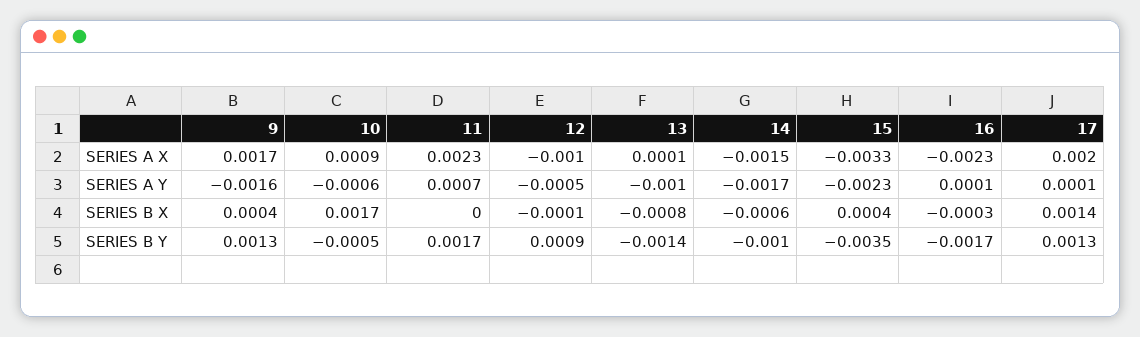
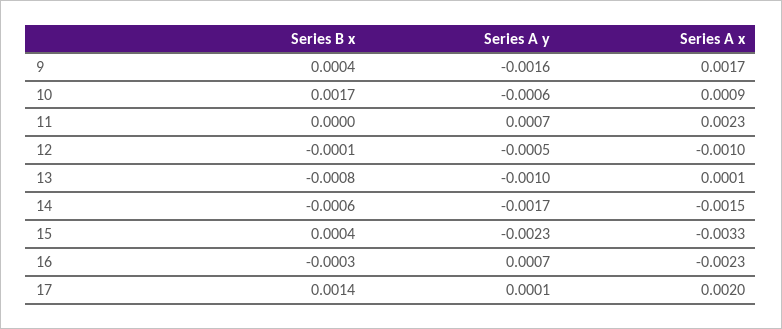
16, SERIES A Y: 0.0001 -> 0.0007
9, SERIES B Y: 0.0013 -> none
10, SERIES B Y: -0.0005 -> none
11, SERIES B Y: 0.0017 -> none
12, SERIES B Y: 0.0009 -> none
13, SERIES B Y: -0.0014 -> none
14, SERIES B Y: -0.001 -> none
15, SERIES B Y: -0.0035 -> none
16, SERIES B Y: -0.0017 -> none
17, SERIES B Y: 0.0013 -> none

